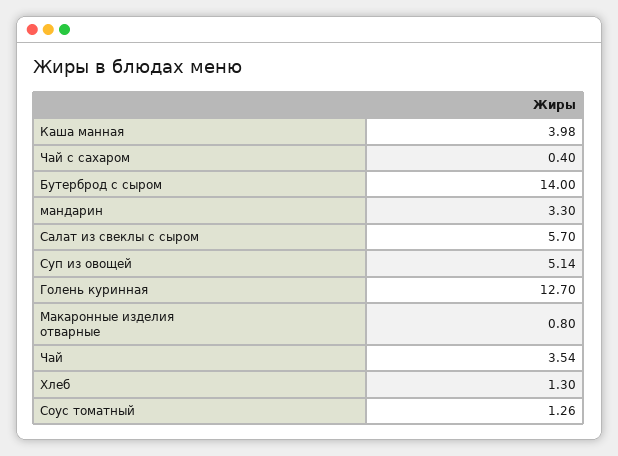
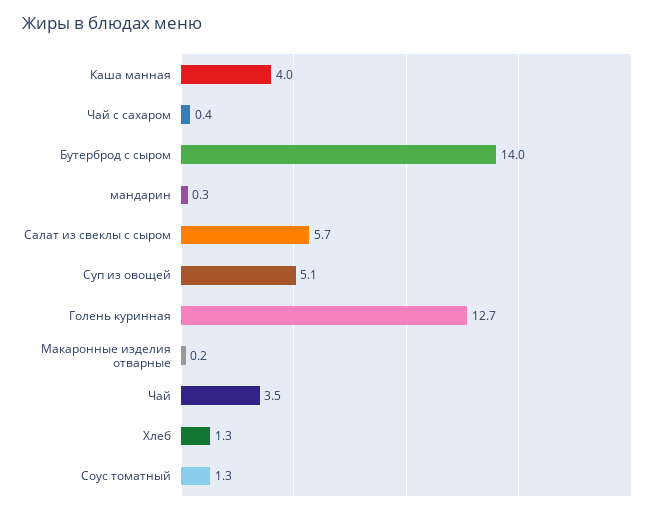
мандарин: 3.3 -> 0.3
Макаронные изделия отварные: 0.8 -> 0.2

